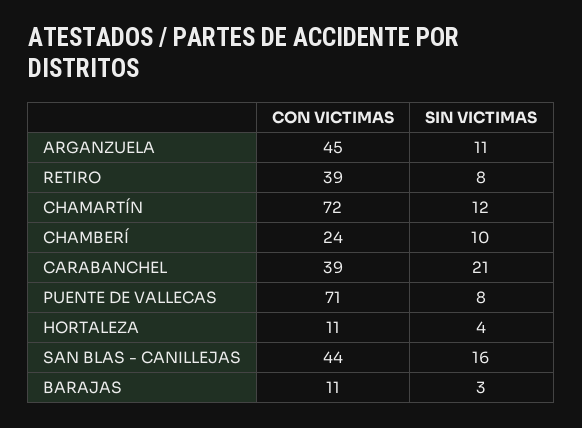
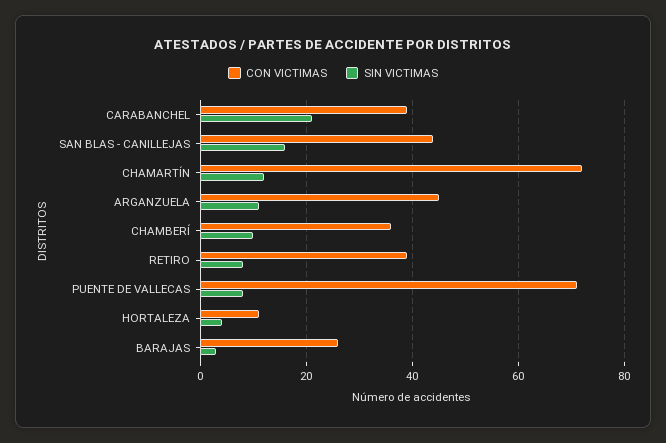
CON VICTIMAS, CHAMBERÍ: 24 -> 35
CON VICTIMAS, BARAJAS: 11 -> 25

